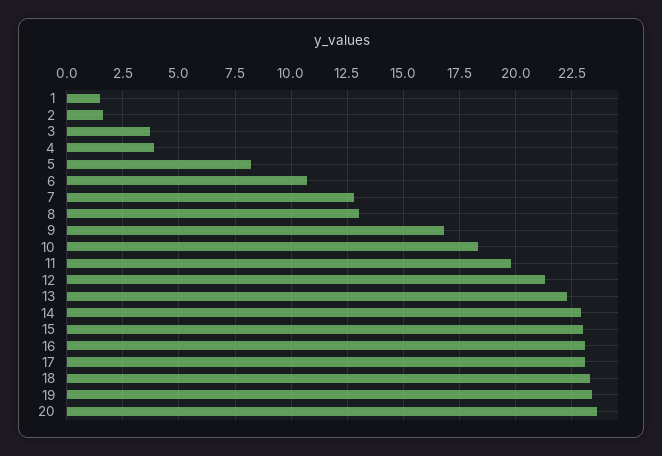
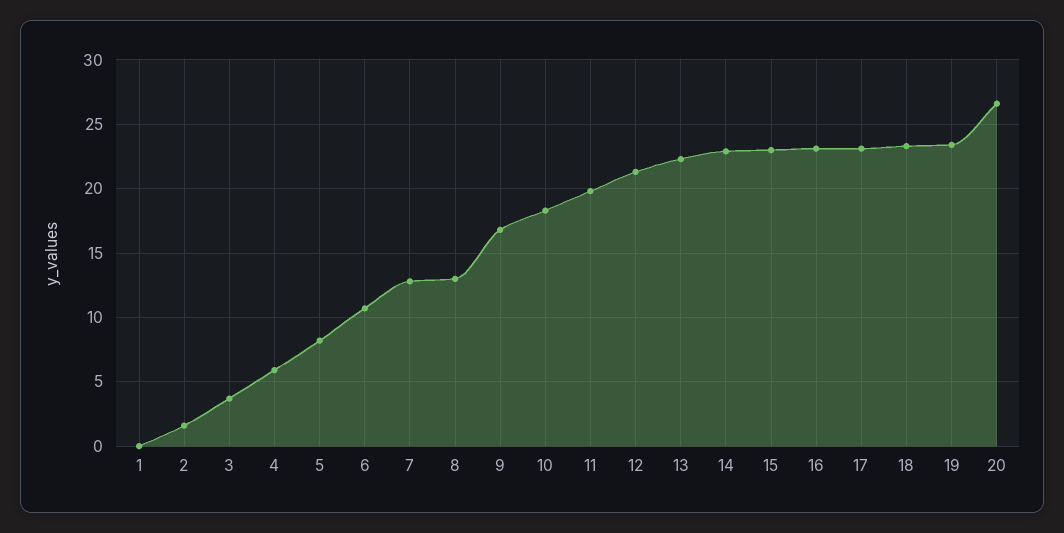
1: 1.5 -> 0
4: 4 -> 6
20: 23.5 -> 26.5

